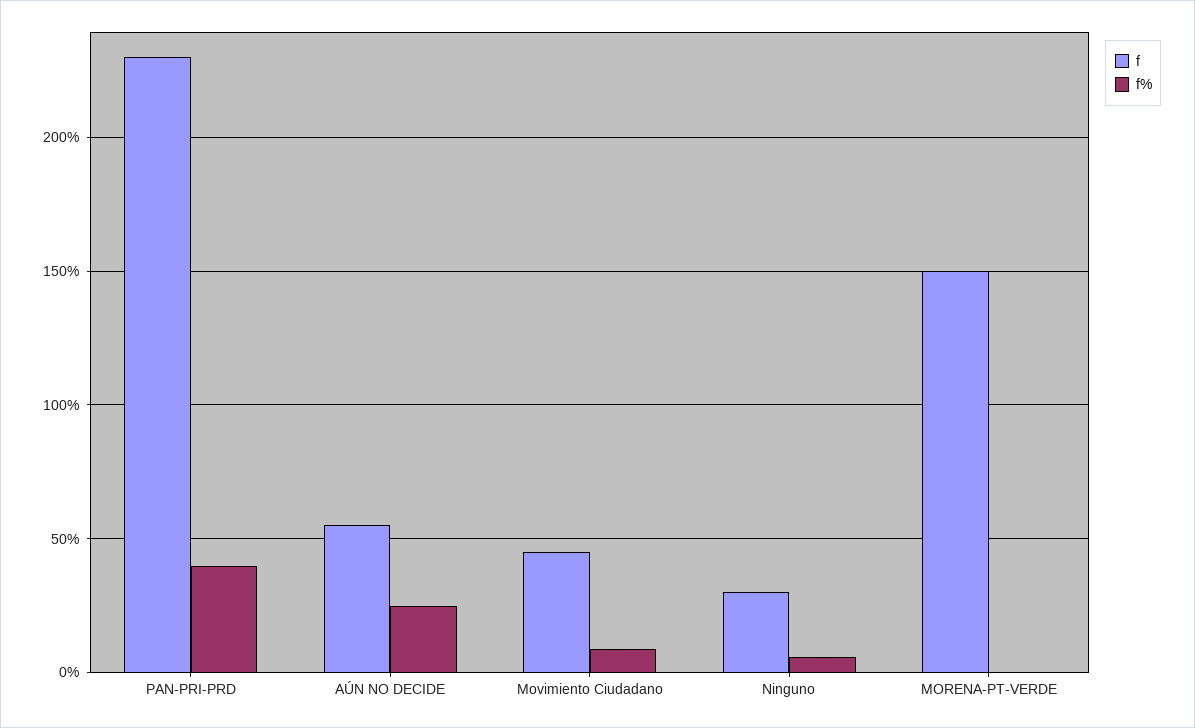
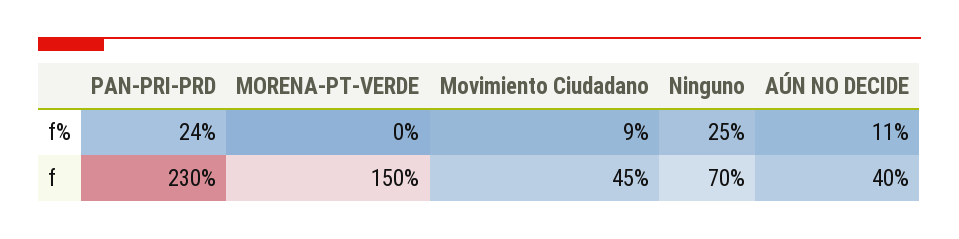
f%, PAN-PRI-PRD: 40 -> 24
f, AÚN NO DECIDE: 55 -> 40
f%, AÚN NO DECIDE: 25 -> 11
f, Ninguno: 30 -> 70
f%, Ninguno: 5 -> 25

